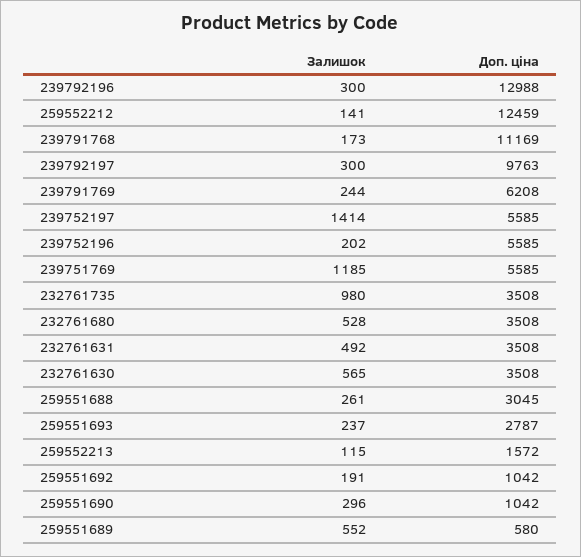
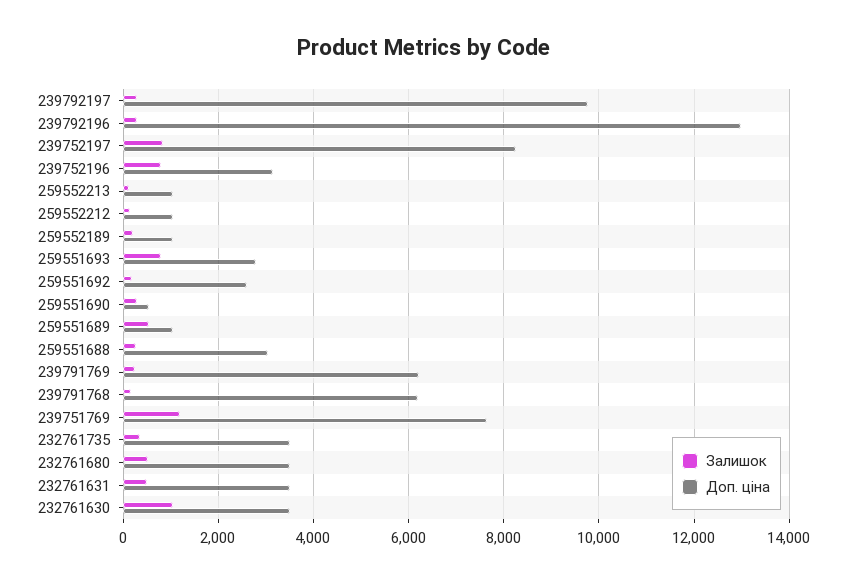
Доп. ціна, 259552212: 12459 -> 1000
Доп. ціна, 239791768: 11169 -> 6200
Залишок, 239752197: 1414 -> 800
Доп. ціна, 239752197: 5585 -> 8200
Залишок, 239752196: 202 -> 800
Доп. ціна, 239752196: 5585 -> 3200
Доп. ціна, 239751769: 5585 -> 7600
Залишок, 232761735: 980 -> 400
Залишок, 232761630: 565 -> 1000
Залишок, 259551693: 237 -> 800
Доп. ціна, 259552213: 1572 -> 1000
Доп. ціна, 259551692: 1042 -> 2600
Доп. ціна, 259551690: 1042 -> 600
Доп. ціна, 259551689: 580 -> 1000
Залишок, 259552189: none -> 200
Доп. ціна, 259552189: none -> 1000

